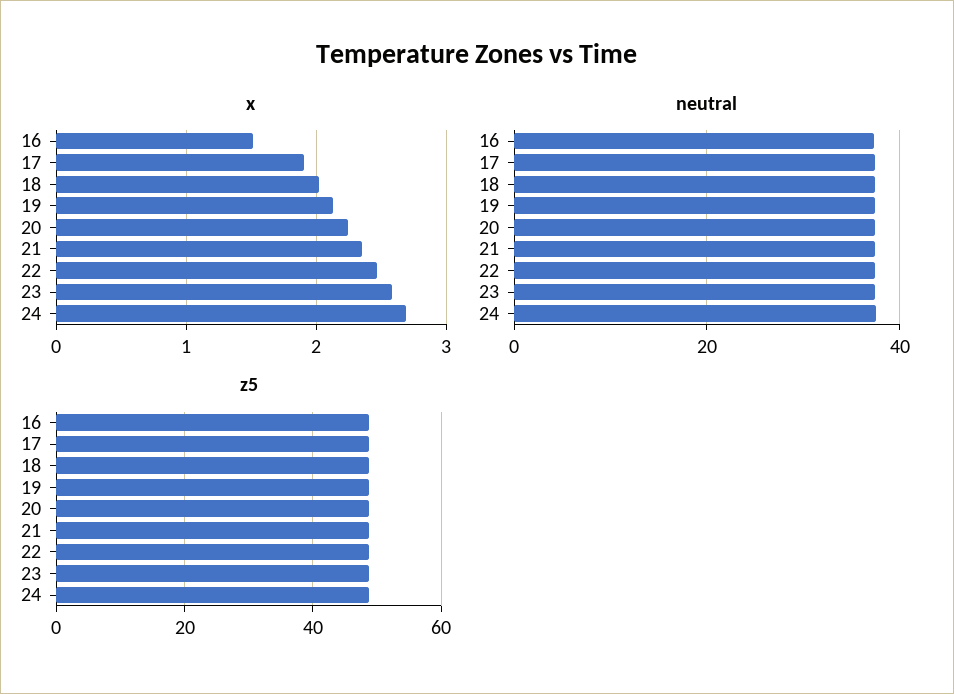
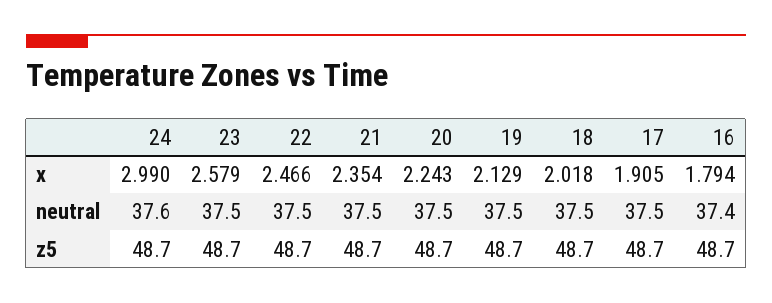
x, 16: 1.5 -> 1.794
x, 24: 2.7 -> 2.99

